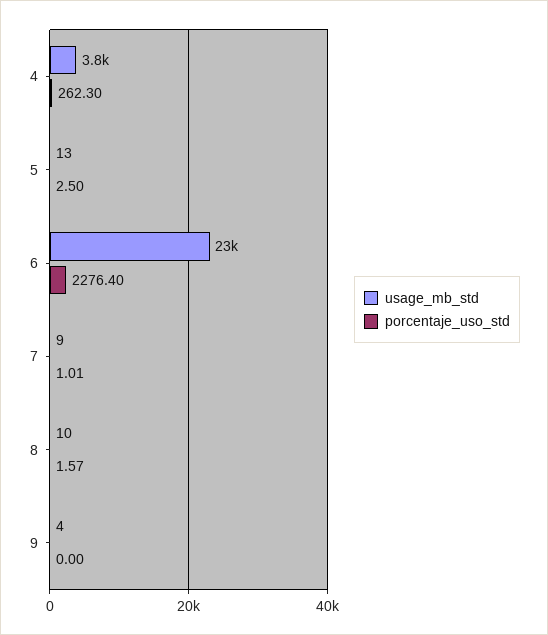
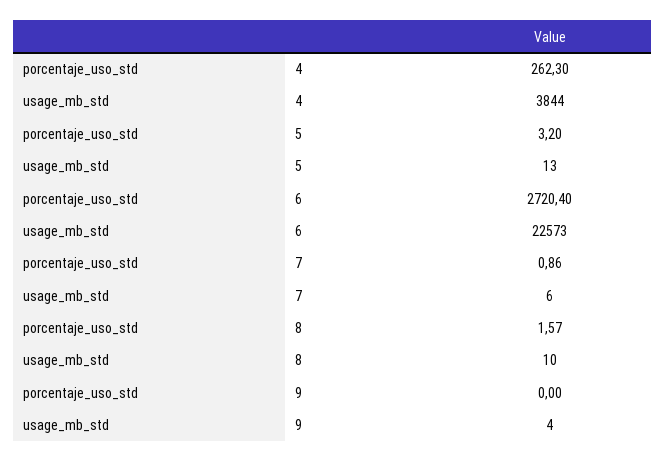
porcentaje_uso_std, 5: 2.5 -> 3.2
porcentaje_uso_std, 6: 2276.4 -> 2720.4
usage_mb_std, 7: 9 -> 6
porcentaje_uso_std, 7: 1.01 -> 0.86

